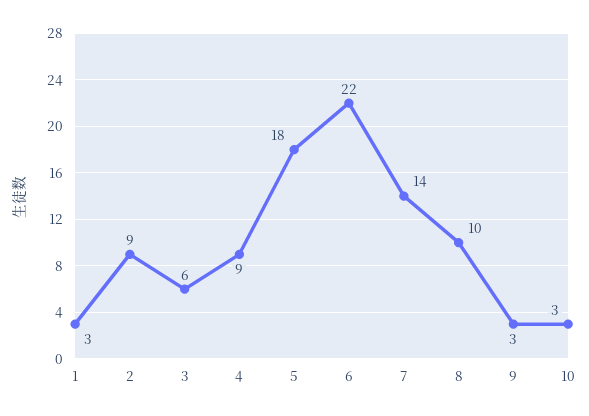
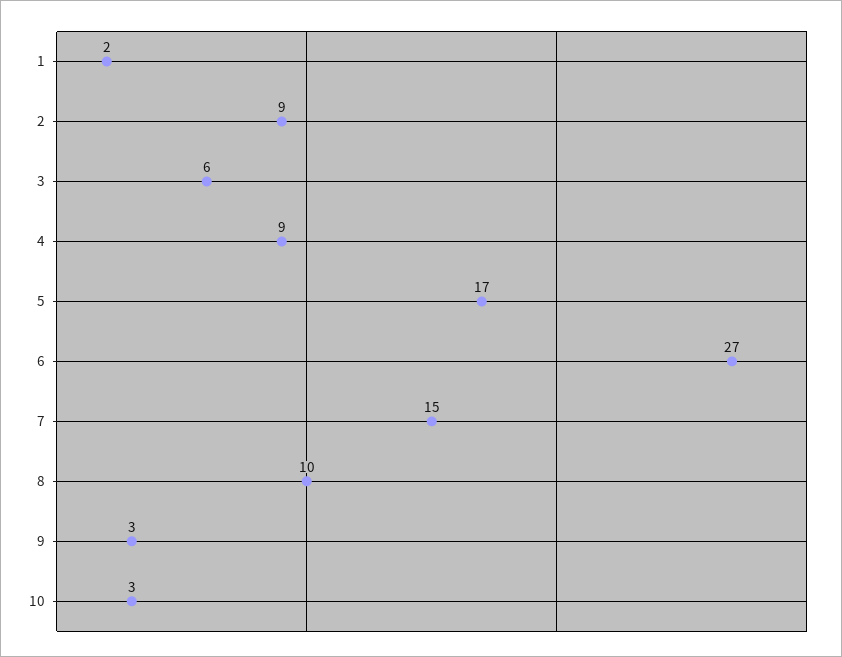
1: 3 -> 2
5: 18 -> 17
6: 22 -> 27
7: 14 -> 15

